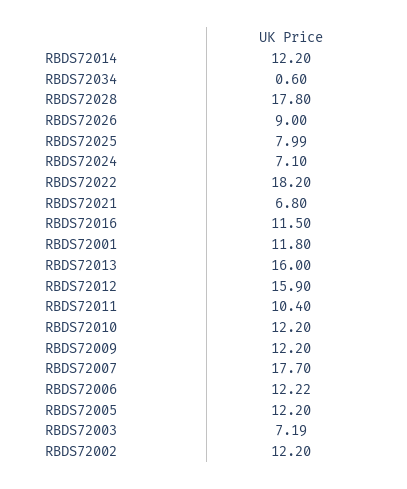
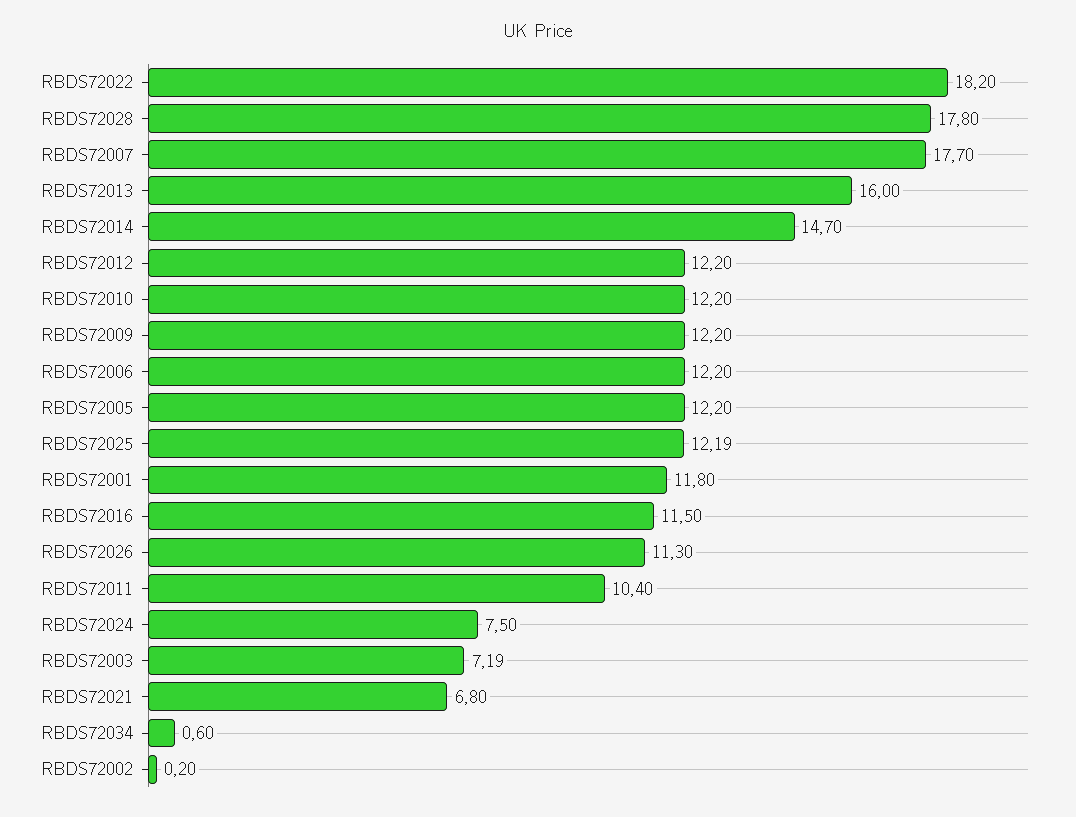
RBDS72014: 12.2 -> 14.7
RBDS72026: 9 -> 11.3
RBDS72025: 7.99 -> 12.19
RBDS72024: 7.1 -> 7.5
RBDS72012: 15.9 -> 12.2
RBDS72006: 12.22 -> 12.2
RBDS72002: 12.2 -> 0.2

